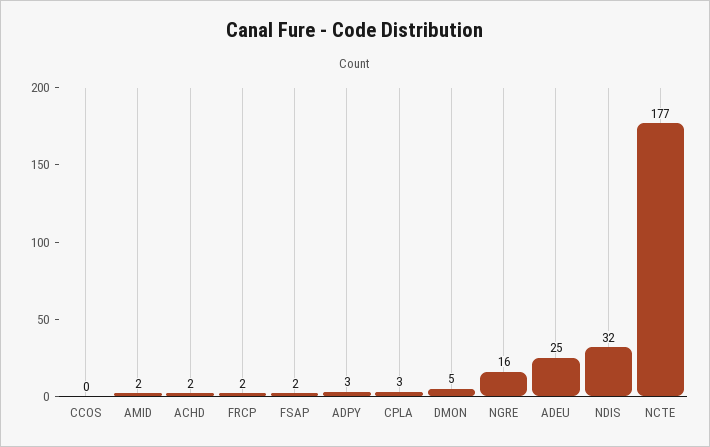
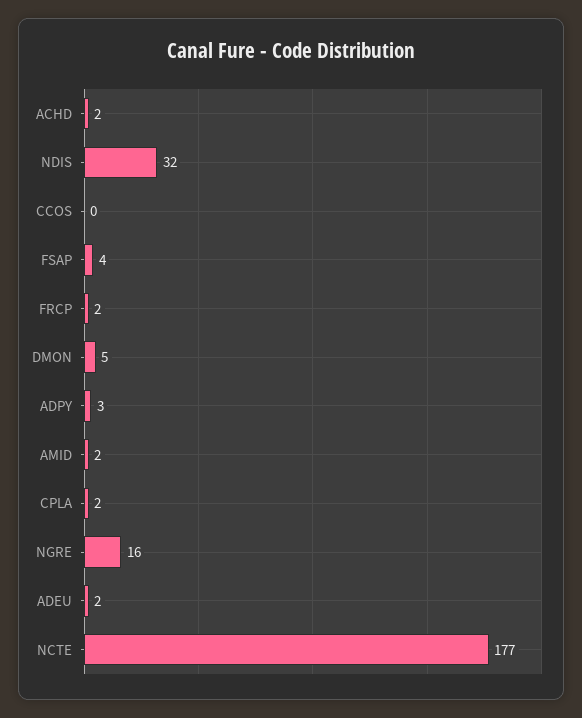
FSAP: 2 -> 4
CPLA: 3 -> 2
ADEU: 25 -> 2

